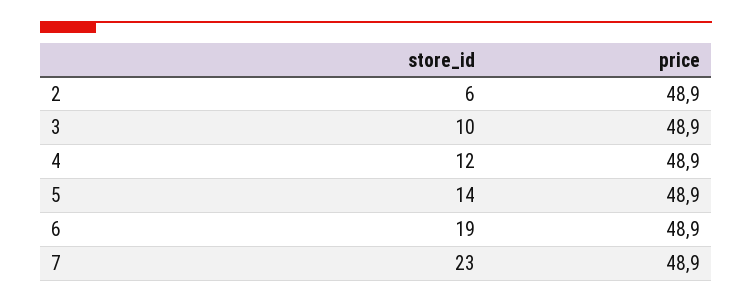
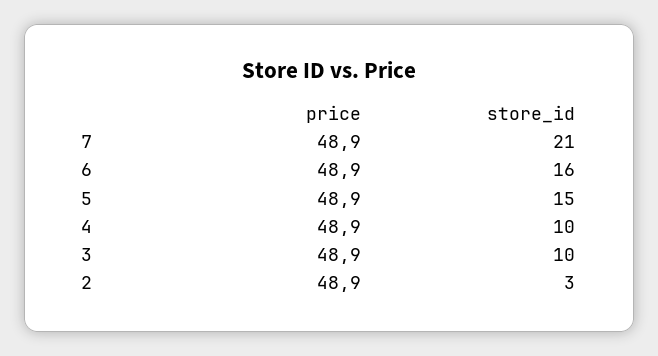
store_id, 2: 6 -> 3
store_id, 4: 12 -> 10
store_id, 5: 14 -> 15
store_id, 6: 19 -> 16
store_id, 7: 23 -> 21

